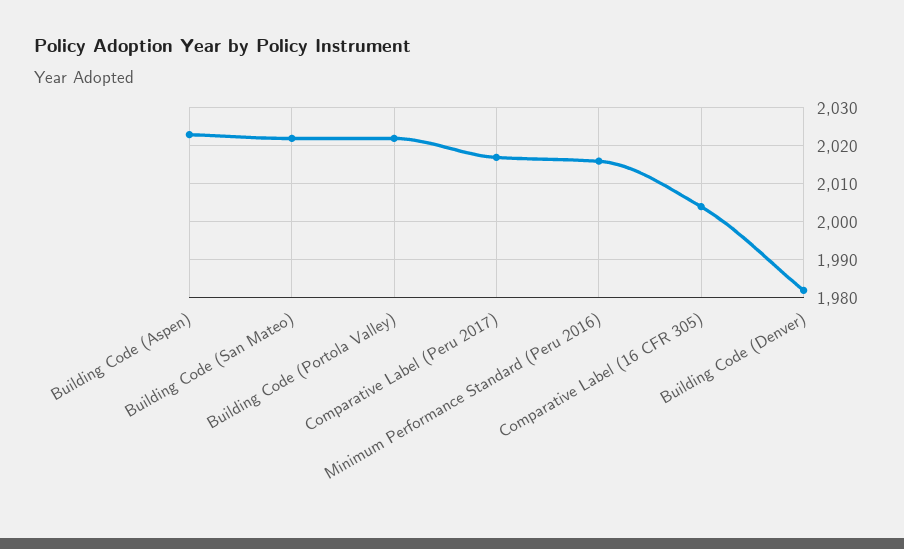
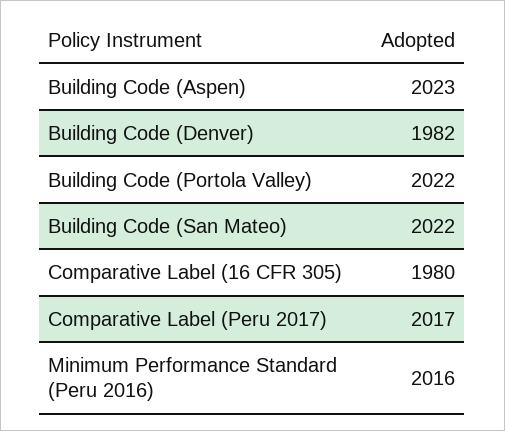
Comparative Label (16 CFR 305): 2005 -> 1980

